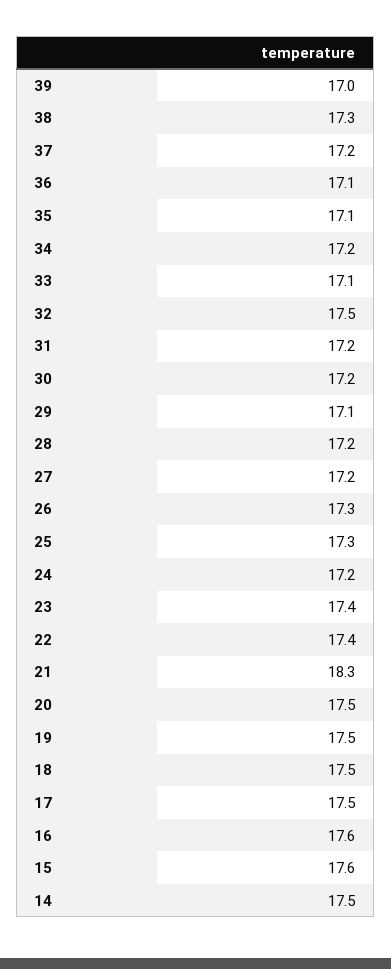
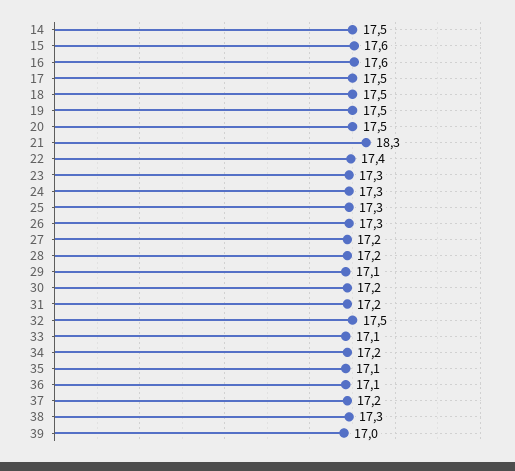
24: 17.2 -> 17.3
23: 17.4 -> 17.3

